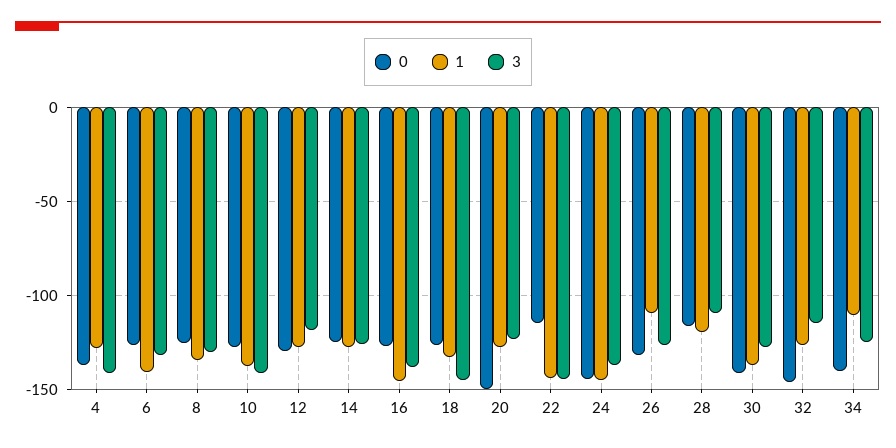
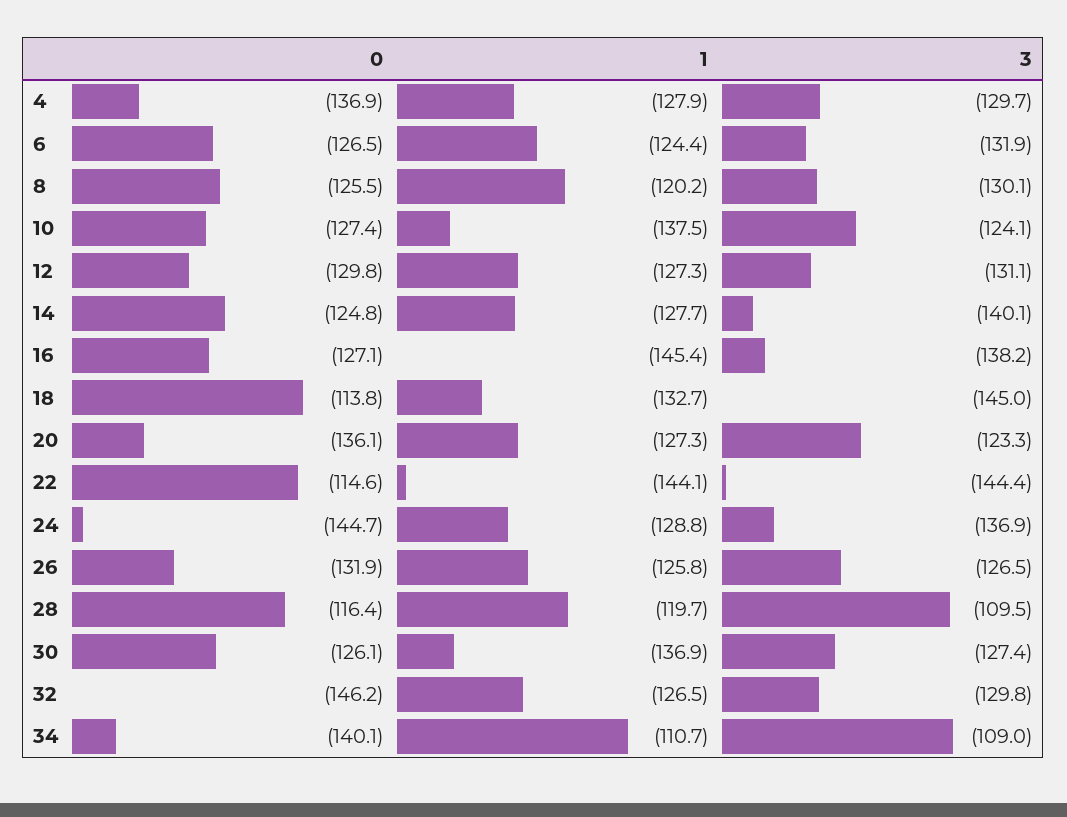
3, 4: -140 -> -129.7
1, 6: -140 -> -124.4
1, 8: -135 -> -120.2
3, 10: -140 -> -124.1
3, 12: -120 -> -131.1
3, 14: -125 -> -140.1
0, 18: -125 -> -113.8
0, 20: -150 -> -136.1
1, 24: -145 -> -128.8
1, 26: -110 -> -125.8
0, 30: -140 -> -126.1
3, 32: -115 -> -129.8
3, 34: -125 -> -109

